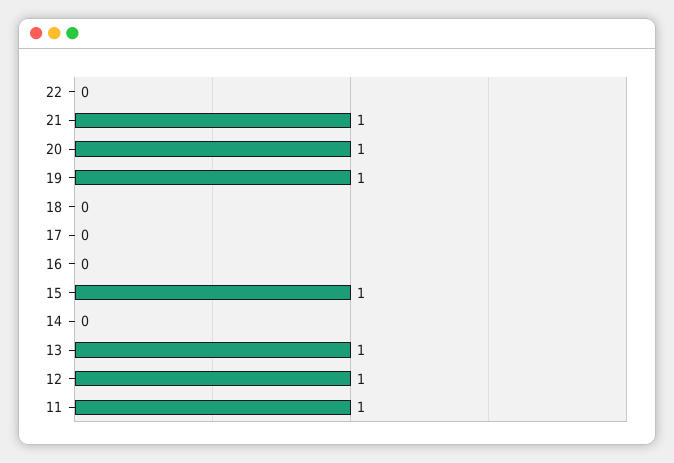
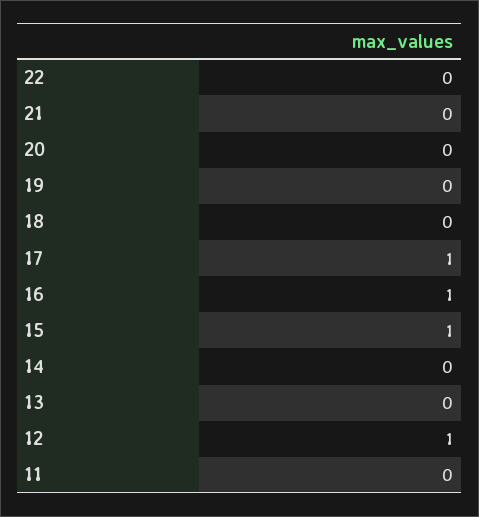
21: 1 -> 0
20: 1 -> 0
19: 1 -> 0
17: 0 -> 1
16: 0 -> 1
13: 1 -> 0
11: 1 -> 0

